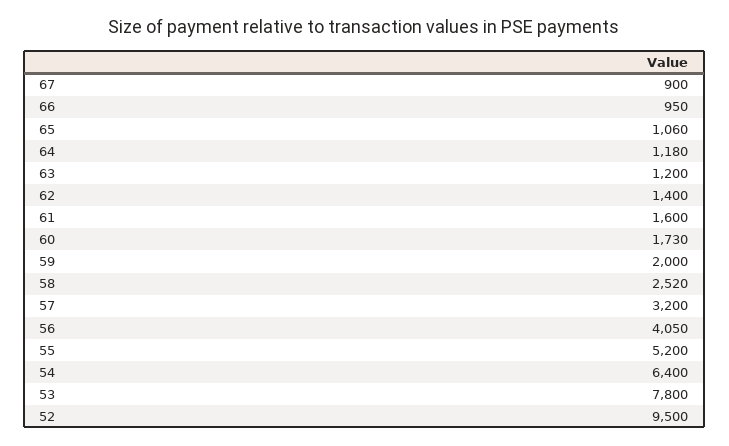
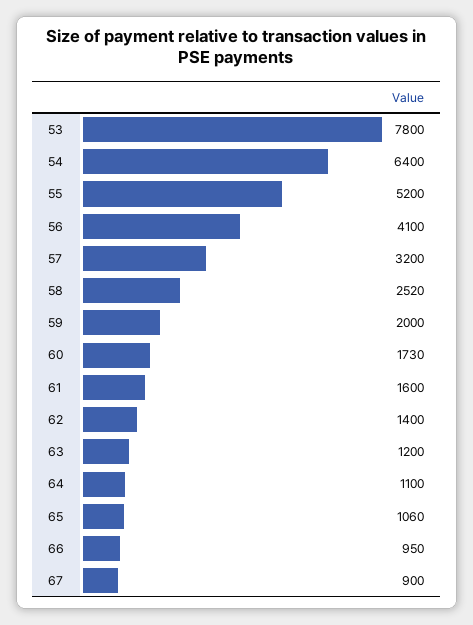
64: 1180 -> 1100
56: 4050 -> 4100
52: 9500 -> none

